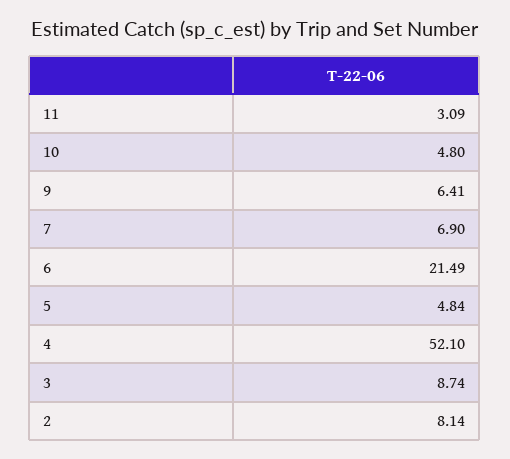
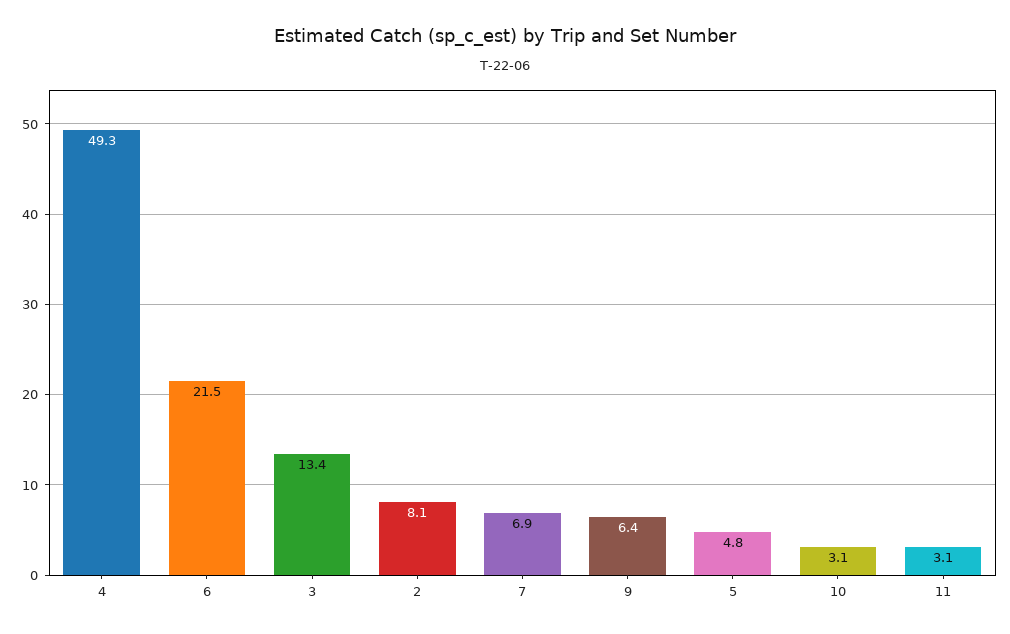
10: 4.8 -> 3.1
4: 52.1 -> 49.3
3: 8.74 -> 13.4

